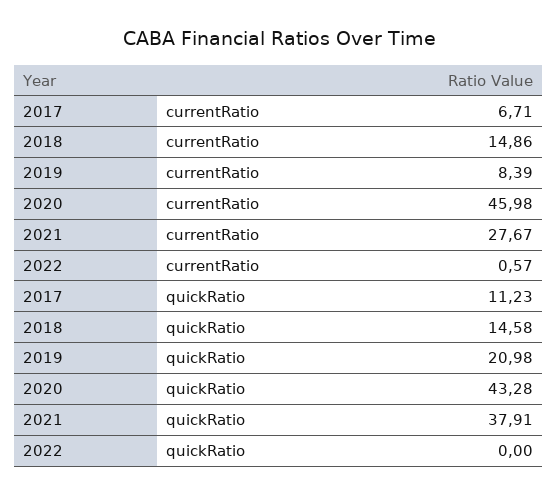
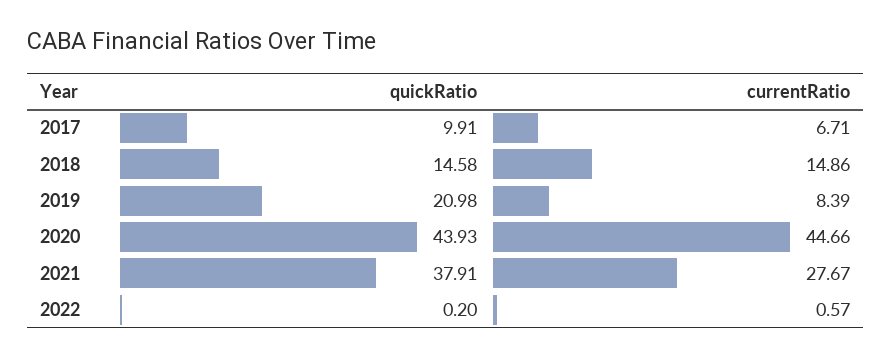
2020, currentRatio: 45.98 -> 44.66
2017, quickRatio: 11.23 -> 9.91
2020, quickRatio: 43.28 -> 43.93
2022, quickRatio: 0 -> 0.2

